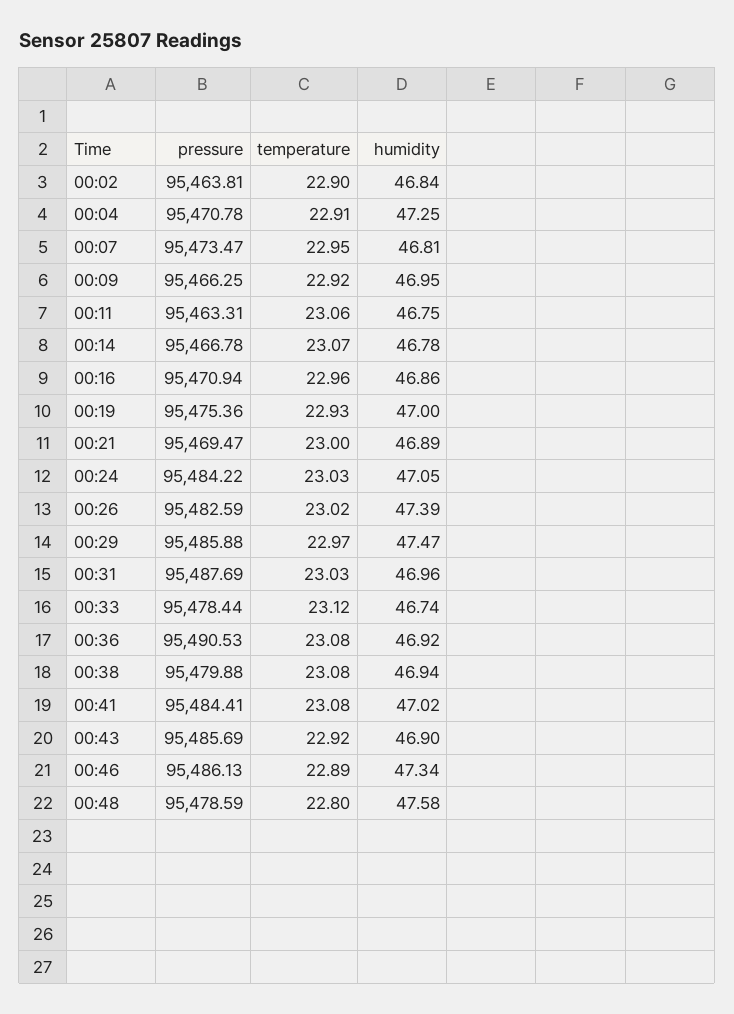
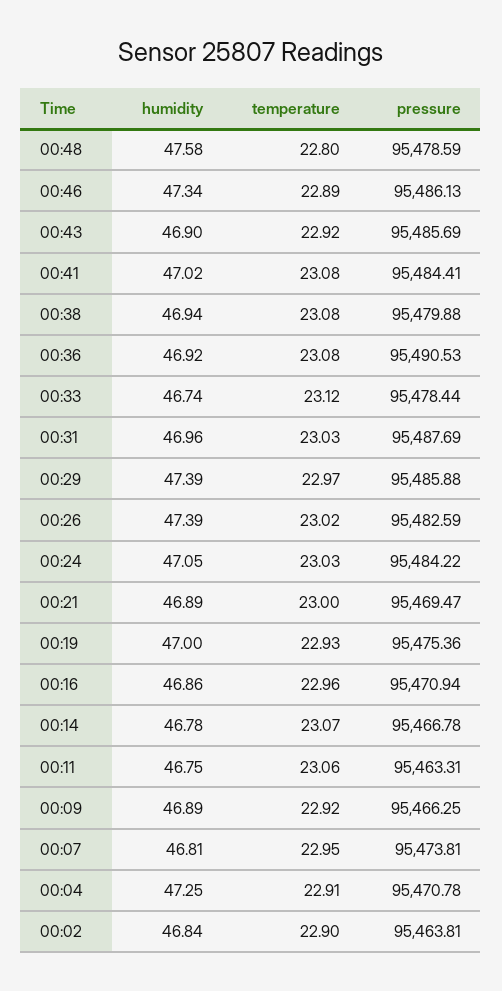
pressure, 00:07: 95473.47 -> 95473.81
humidity, 00:09: 46.95 -> 46.89
humidity, 00:29: 47.47 -> 47.39

